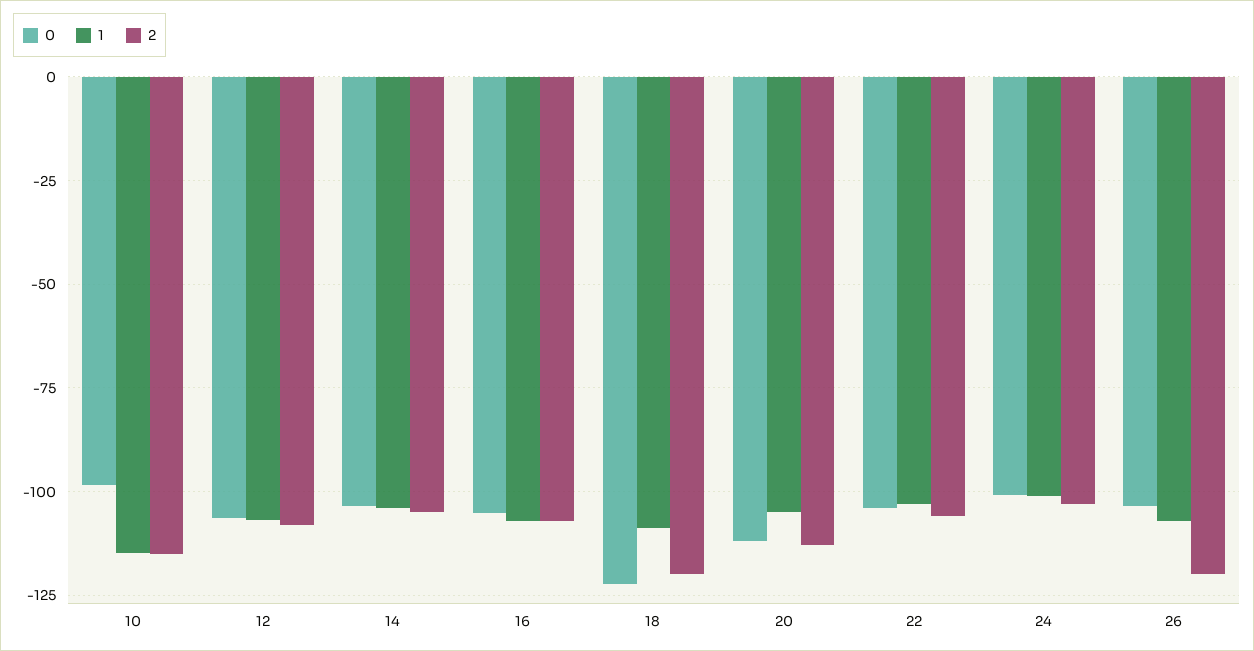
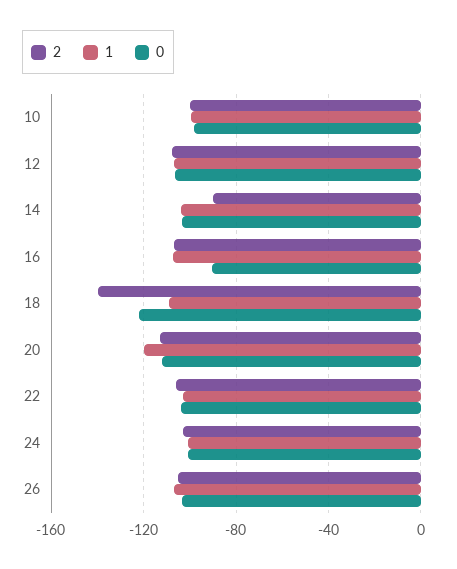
1, 10: -115 -> -100
2, 10: -115 -> -100
2, 14: -105 -> -90
0, 16: -105 -> -90
2, 18: -120 -> -140
1, 20: -105 -> -120
2, 26: -120 -> -105

